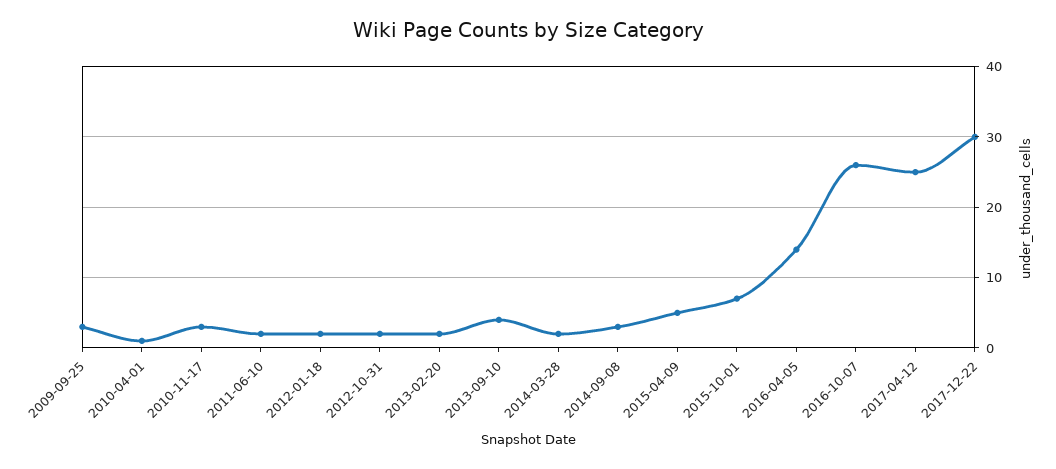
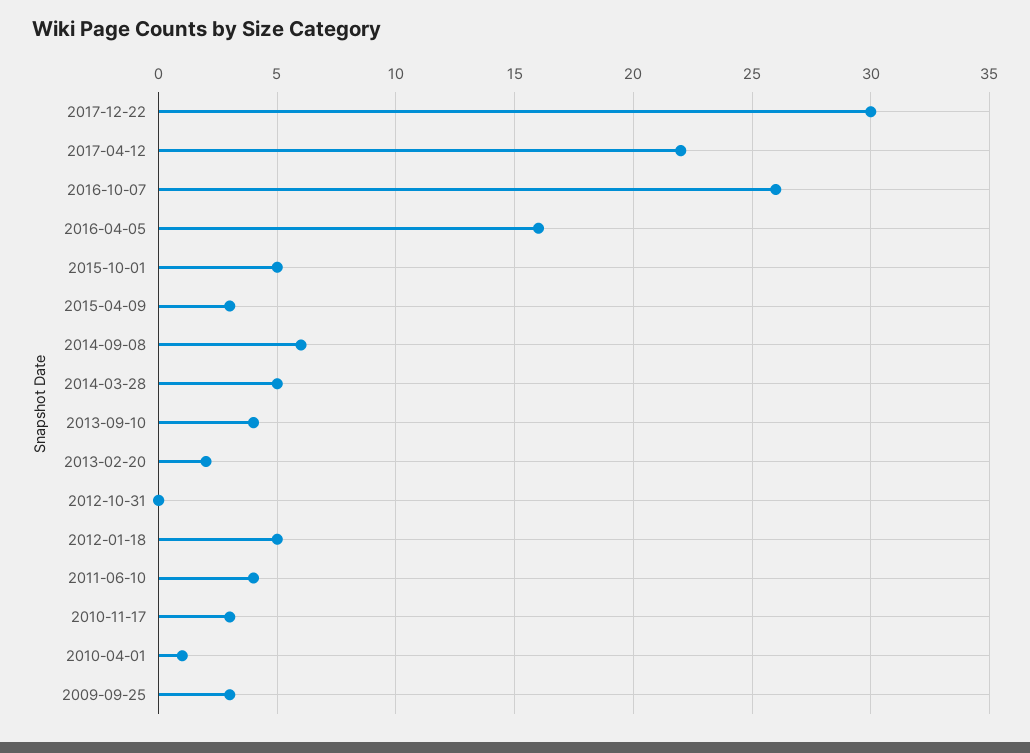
2011-06-10: 2 -> 4
2012-01-18: 2 -> 5
2012-10-31: 2 -> 0
2014-03-28: 2 -> 5
2014-09-08: 3 -> 6
2015-04-09: 5 -> 3
2015-10-01: 7 -> 5
2016-04-05: 14 -> 16
2017-04-12: 25 -> 22

